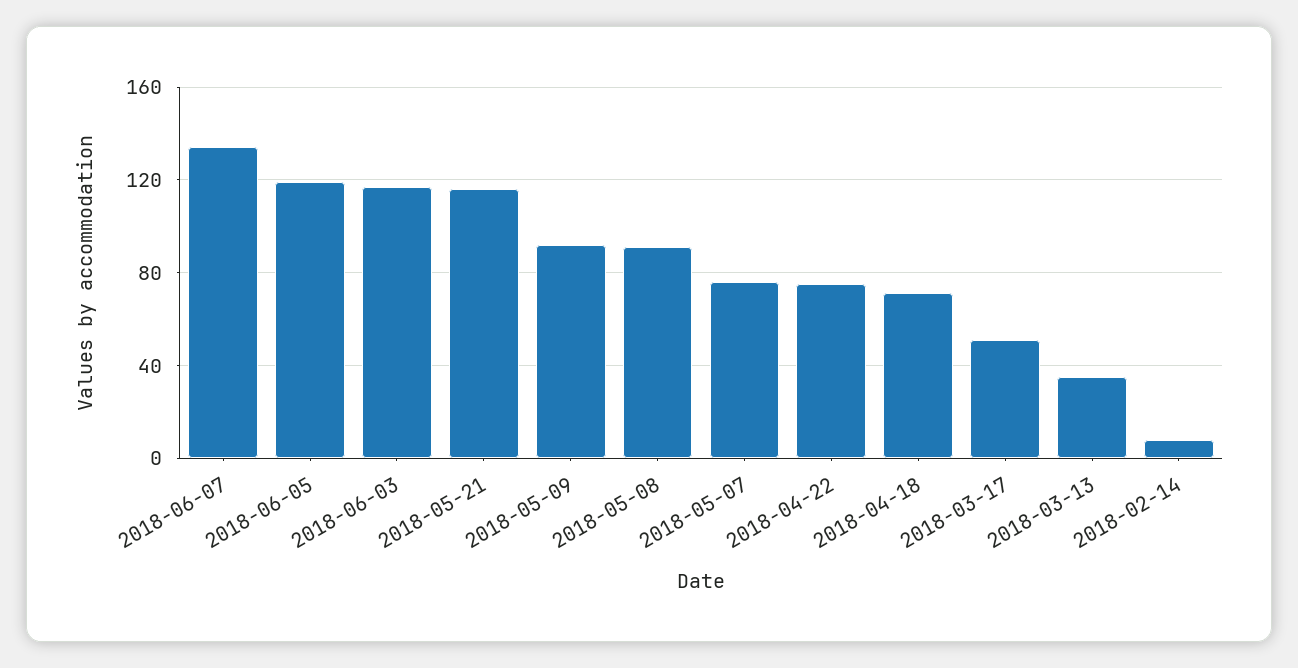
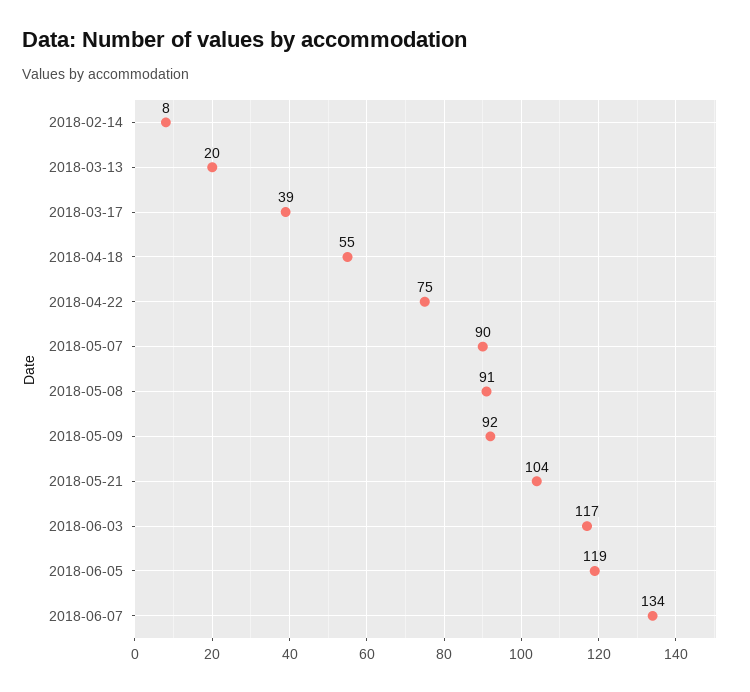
2018-05-21: 115 -> 104
2018-05-07: 75 -> 90
2018-04-18: 70 -> 55
2018-03-17: 50 -> 39
2018-03-13: 35 -> 20

